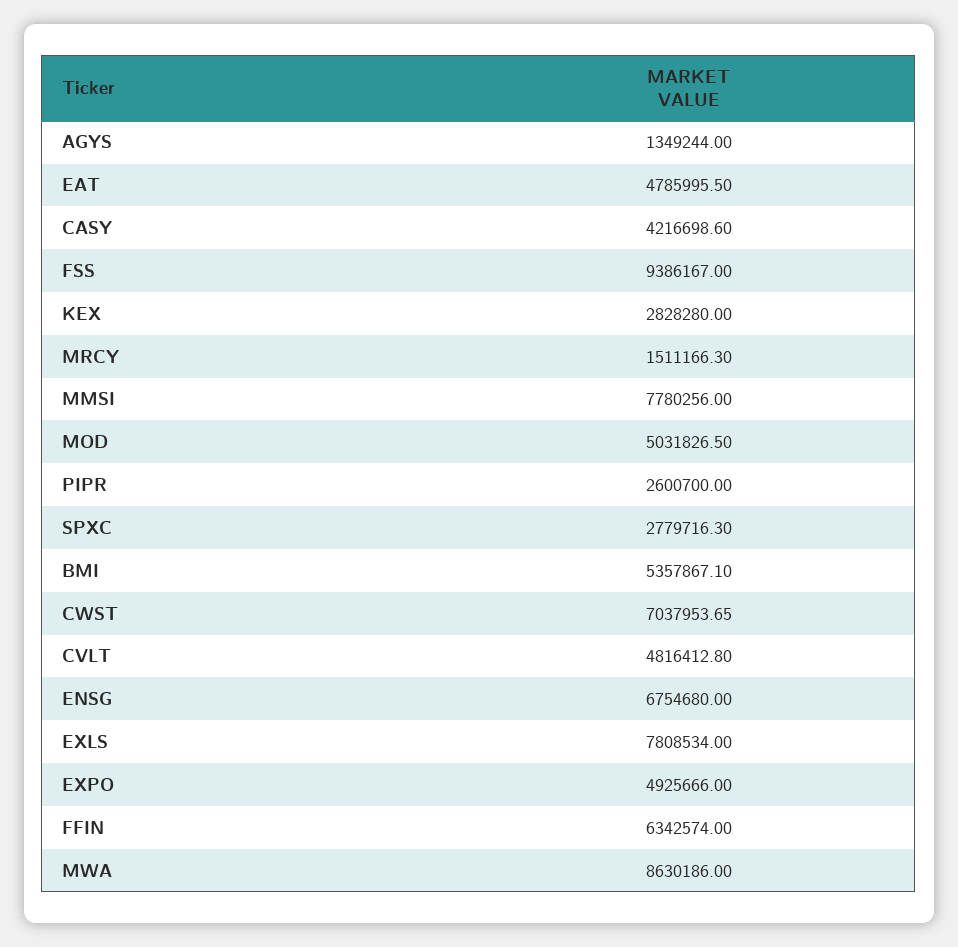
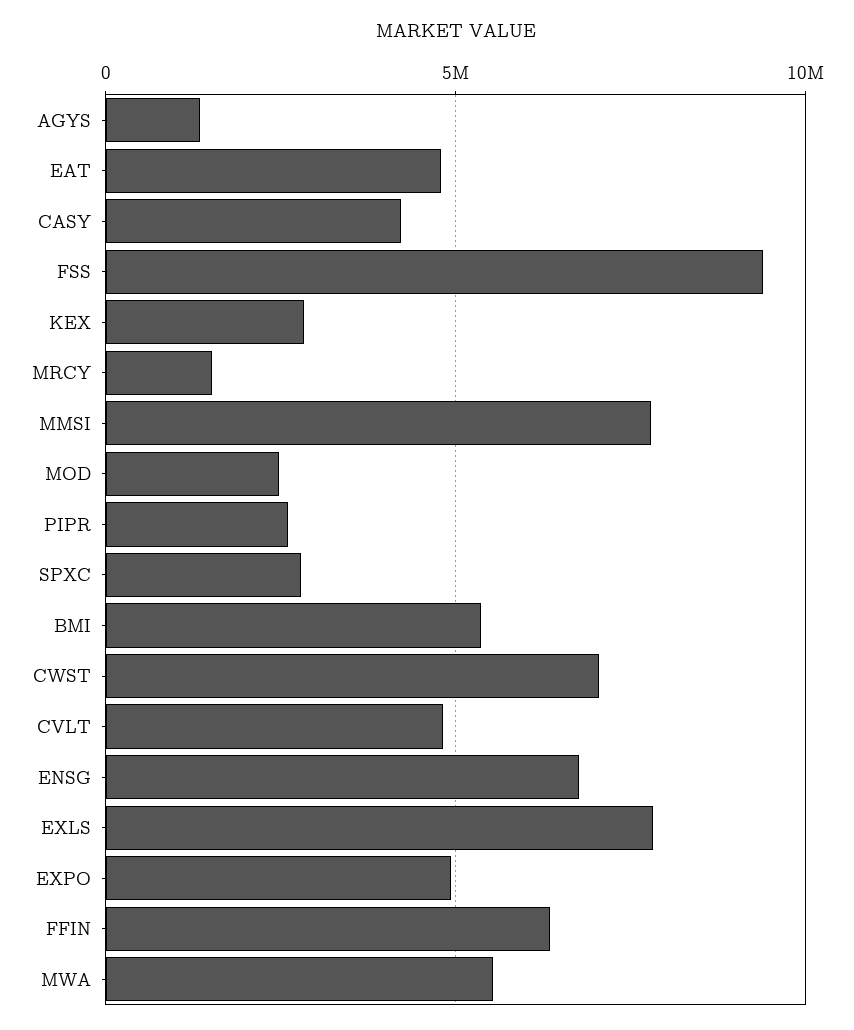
MOD: 5031826.5 -> 2500000
MWA: 8630186 -> 5500000

